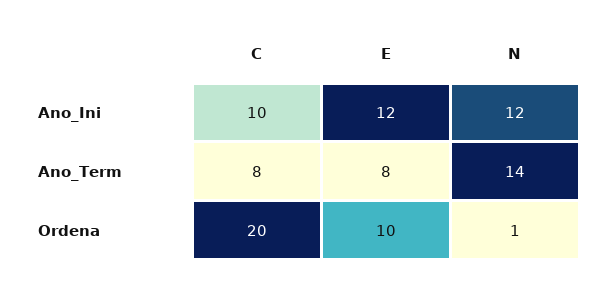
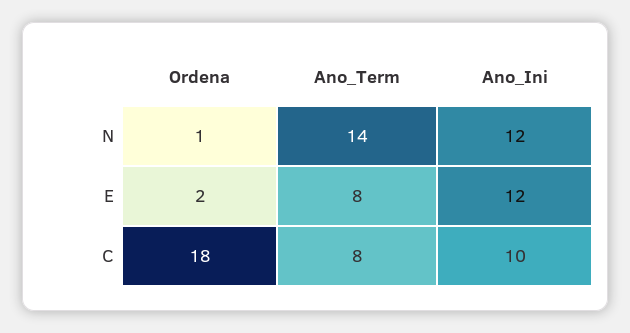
C, Ordena: 20 -> 18
E, Ordena: 10 -> 2

